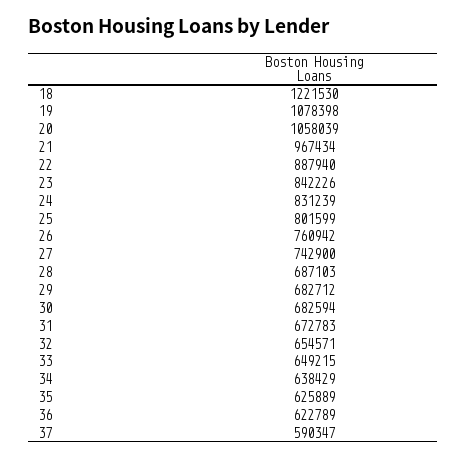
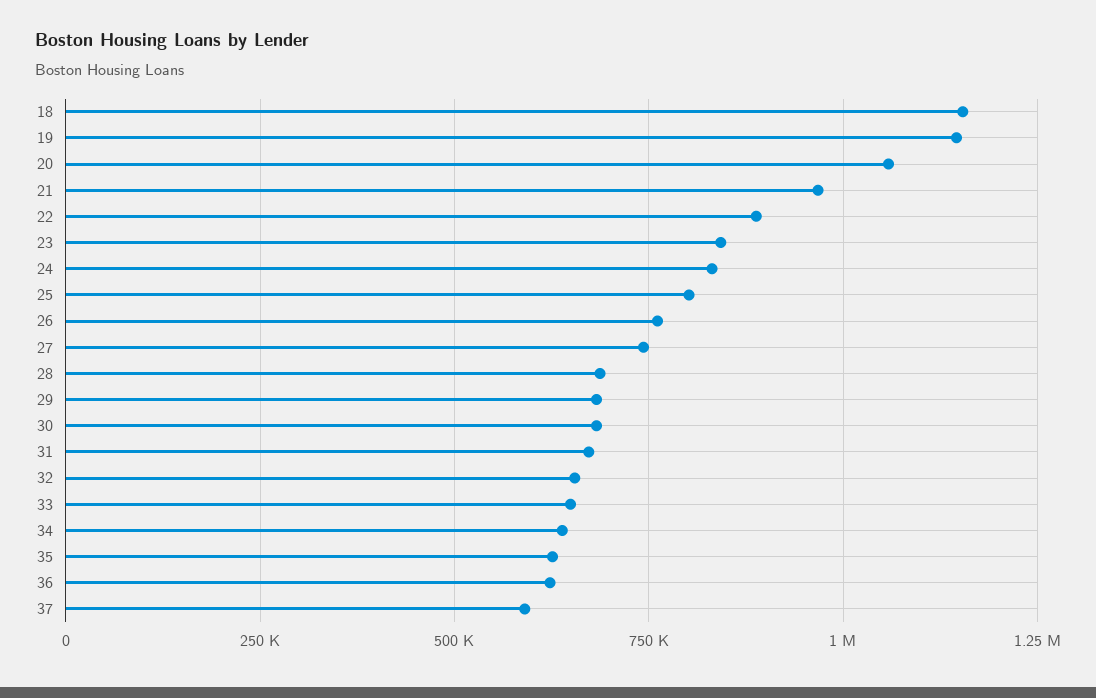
18: 1221530 -> 1150000
19: 1078398 -> 1150000

